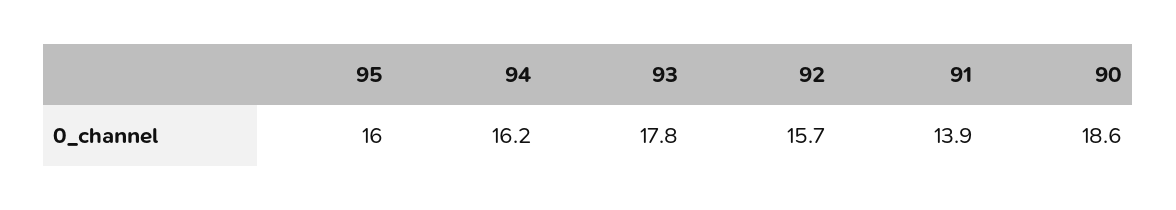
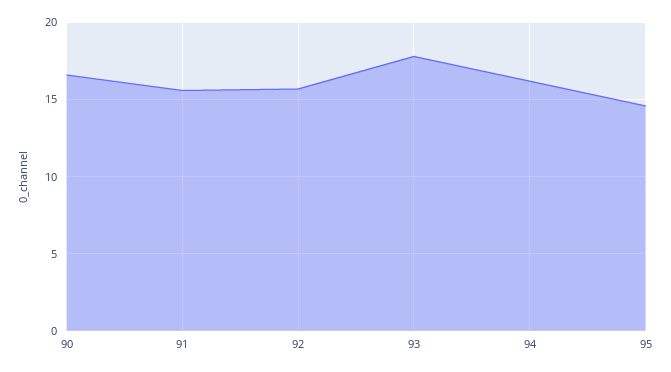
95: 16 -> 14.5
91: 13.9 -> 15.5
90: 18.6 -> 16.5

